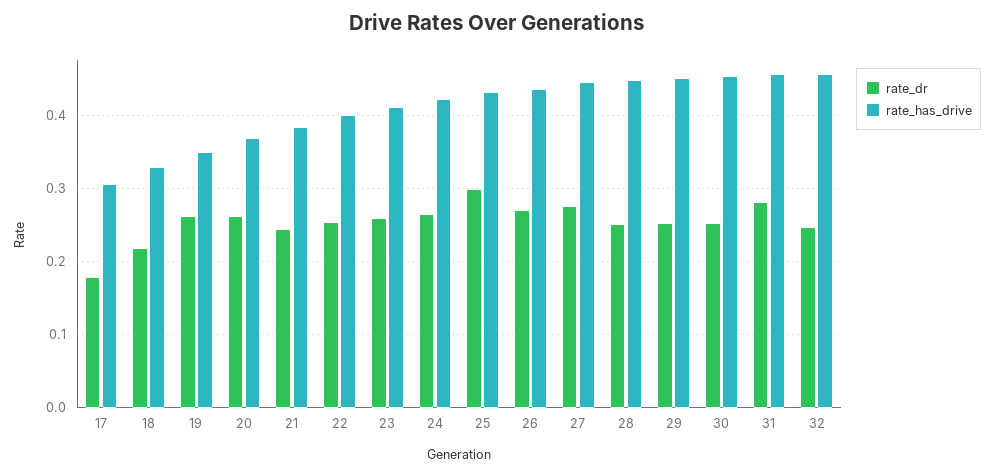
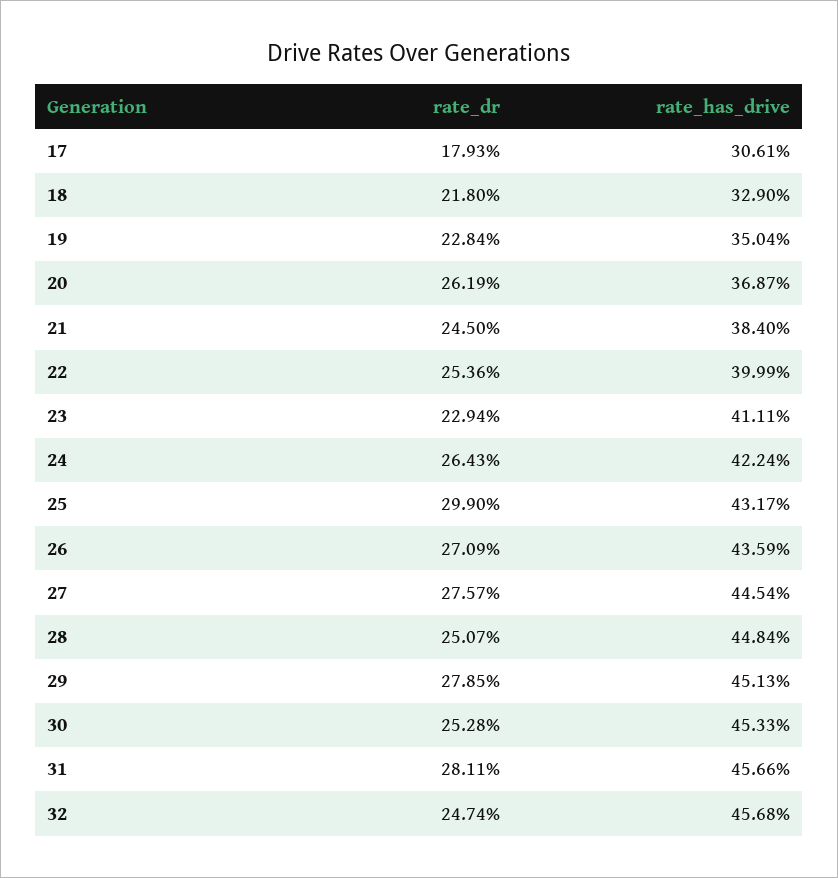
rate_dr, 19: 0.26 -> 0.2284
rate_dr, 23: 0.26 -> 0.2294
rate_dr, 29: 0.25 -> 0.2785

